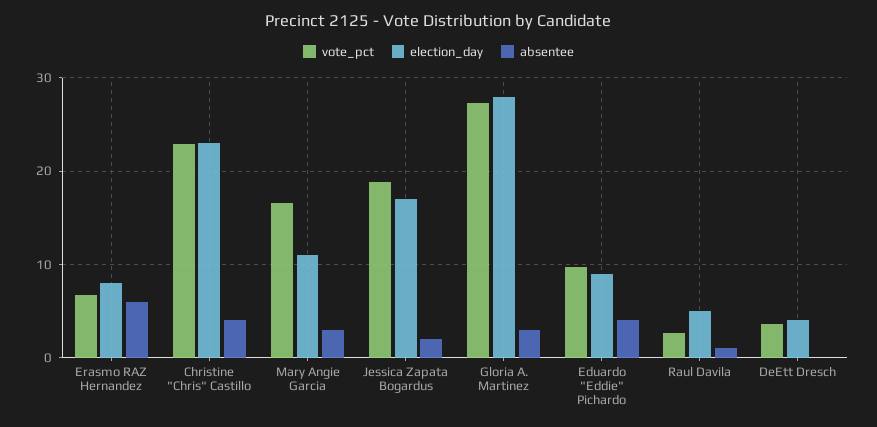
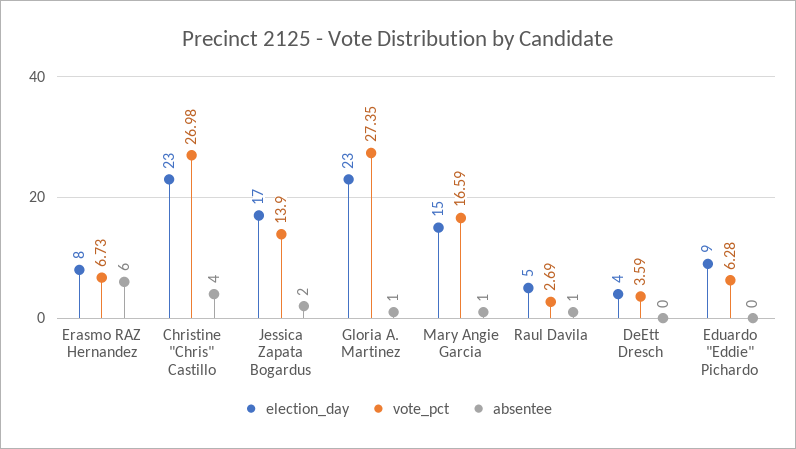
vote_pct, Christine "Chris" Castillo: 23 -> 26.98
election_day, Mary Angie Garcia: 11 -> 15
absentee, Mary Angie Garcia: 3 -> 1
vote_pct, Jessica Zapata Bogardus: 19 -> 13.9
election_day, Gloria A. Martinez: 28 -> 23
absentee, Gloria A. Martinez: 3 -> 1
vote_pct, Eduardo "Eddie" Pichardo: 10 -> 6.28
absentee, Eduardo "Eddie" Pichardo: 4 -> 0

